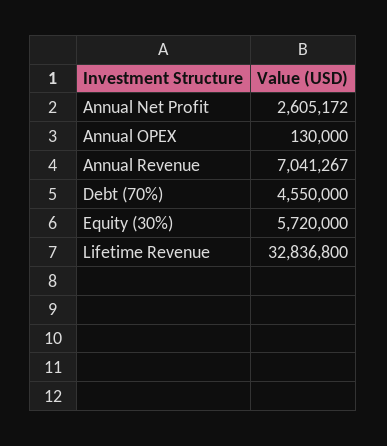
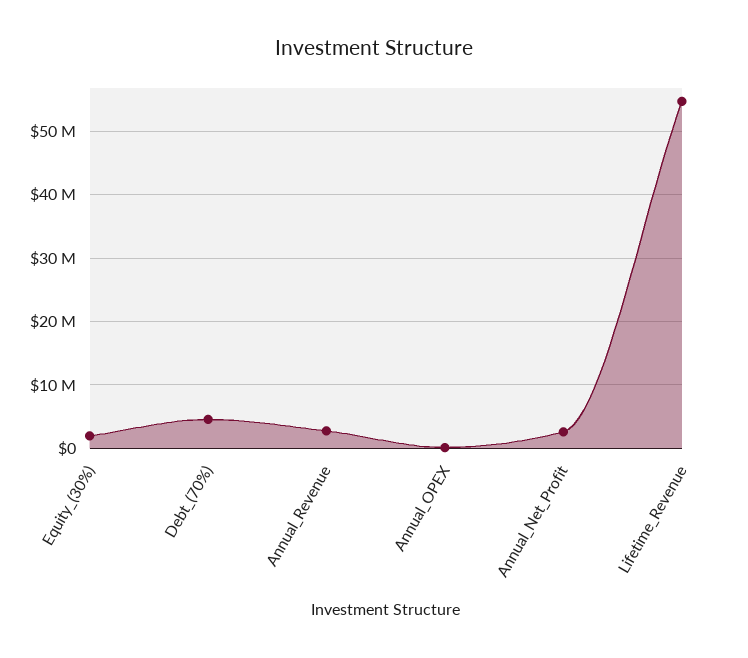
Annual Revenue: 7041267 -> 3000000
Equity (30%): 5720000 -> 2000000
Lifetime Revenue: 32836800 -> 55000000

